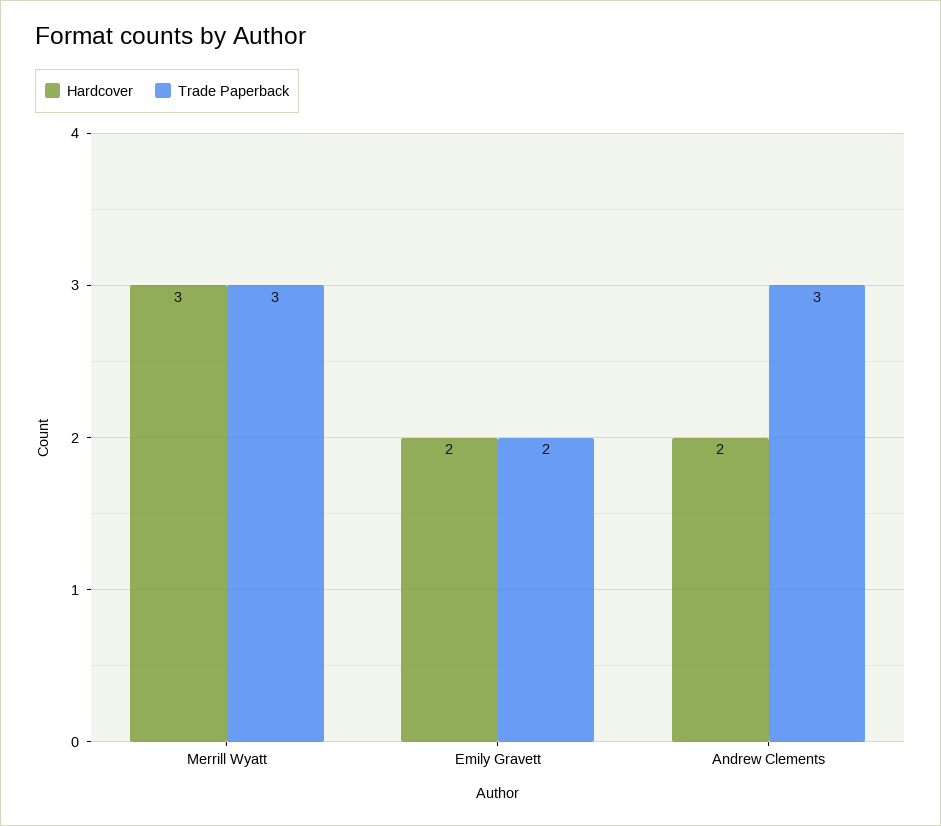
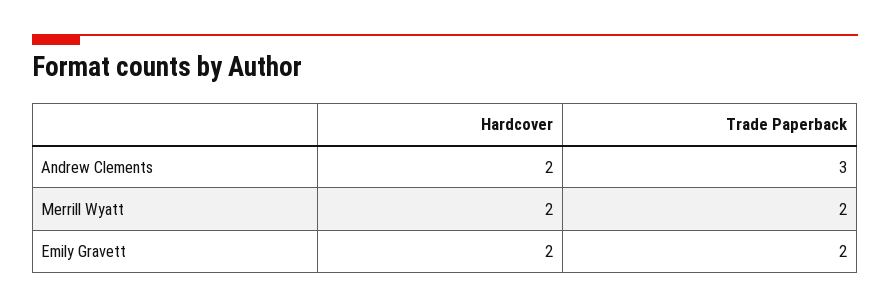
Hardcover, Merrill Wyatt: 3 -> 2
Trade Paperback, Merrill Wyatt: 3 -> 2

